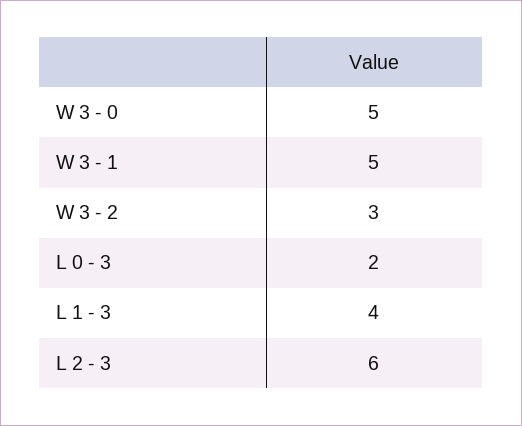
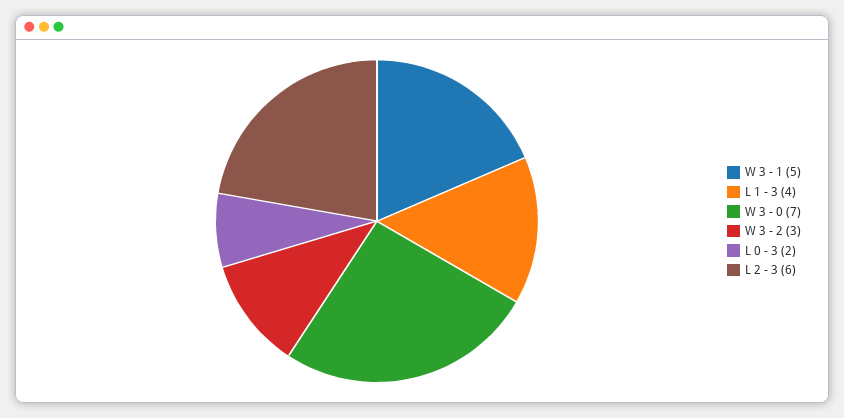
W 3 - 0: 5 -> 7

